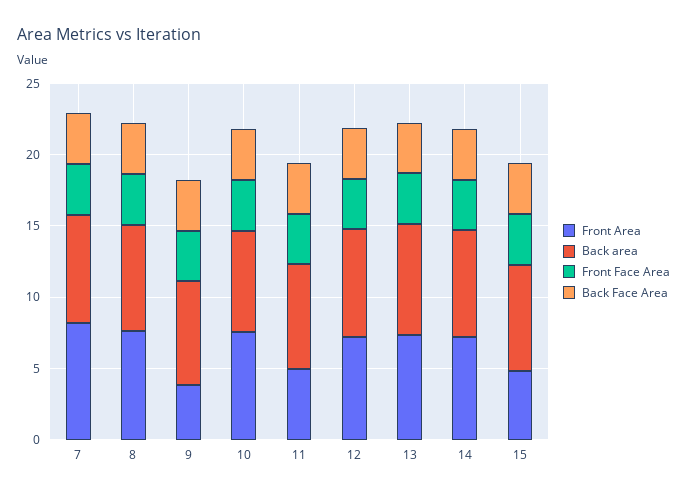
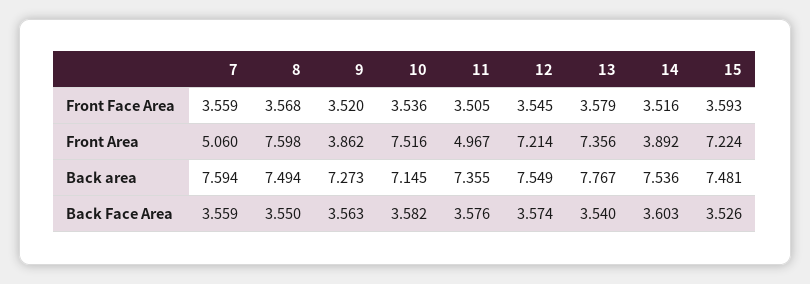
Front Area, 7: 8 -> 5.06
Front Area, 14: 7 -> 3.892
Front Area, 15: 5 -> 7.224

